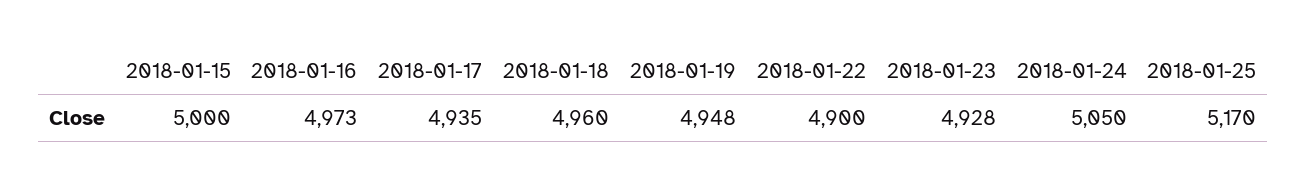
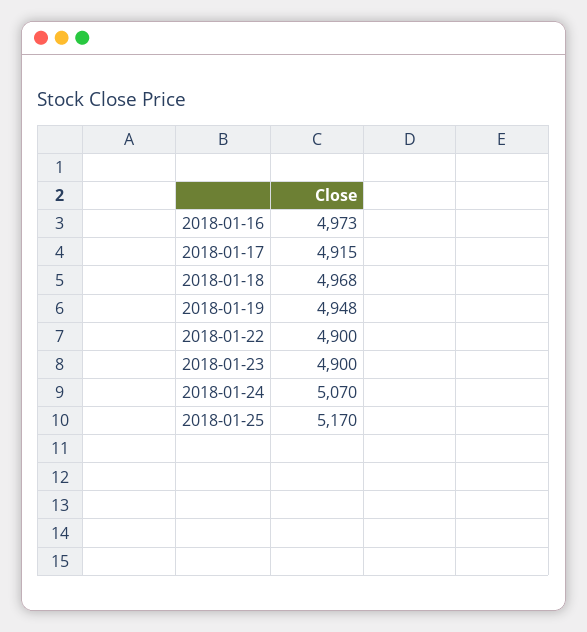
2018-01-15: 5000 -> none
2018-01-17: 4935 -> 4915
2018-01-18: 4960 -> 4968
2018-01-23: 4928 -> 4900
2018-01-24: 5050 -> 5070

